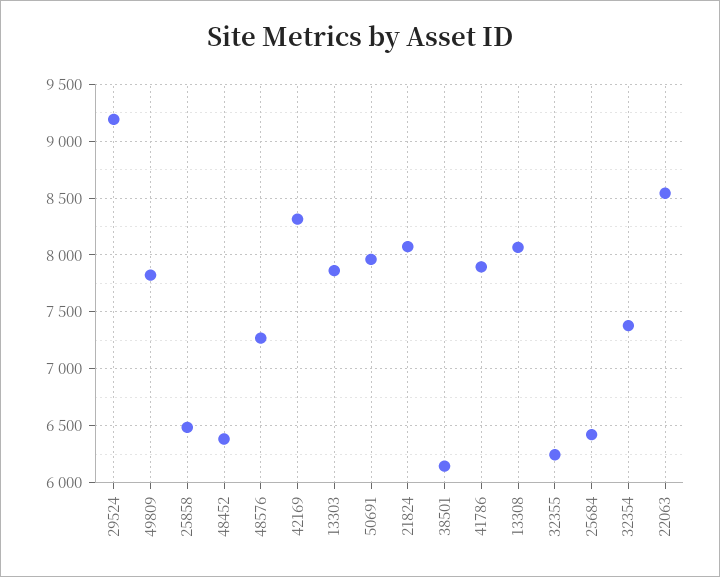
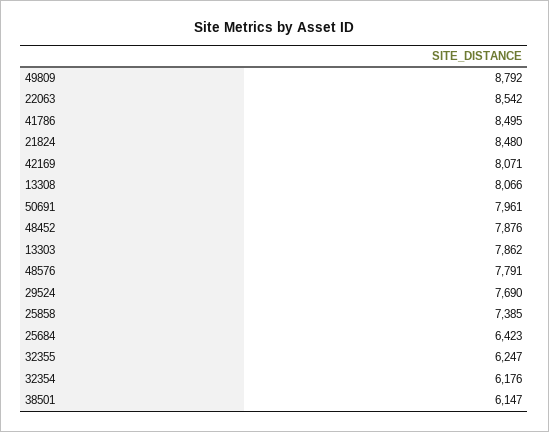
29524: 9200 -> 7690
49809: 7800 -> 8792
25858: 6500 -> 7385
48452: 6400 -> 7876
48576: 7300 -> 7791
42169: 8300 -> 8071
21824: 8100 -> 8480
41786: 7900 -> 8495
32354: 7400 -> 6176

